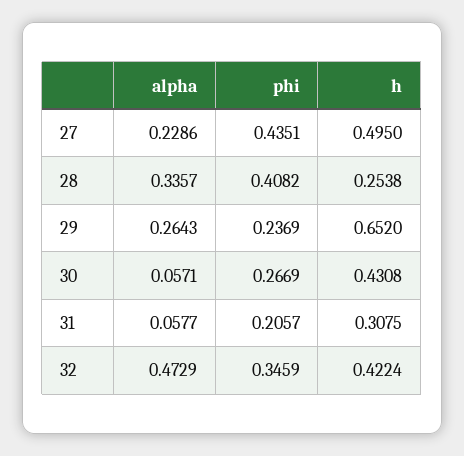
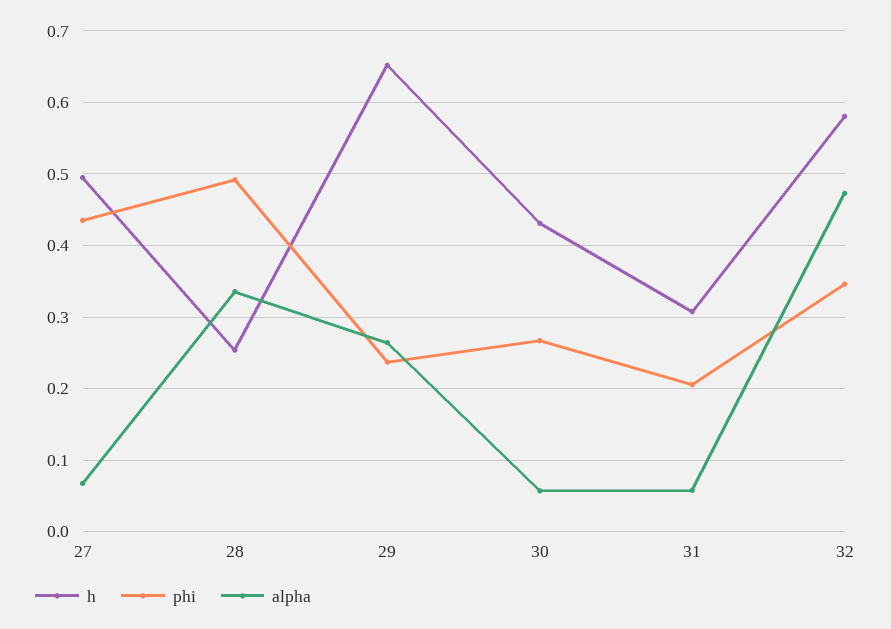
alpha, 27: 0.2286 -> 0.07
phi, 28: 0.4082 -> 0.49
h, 32: 0.4224 -> 0.58

